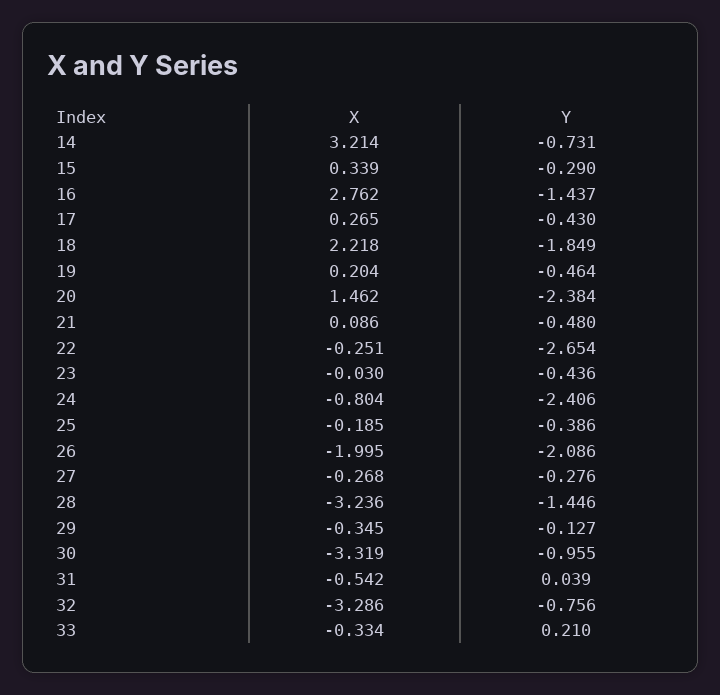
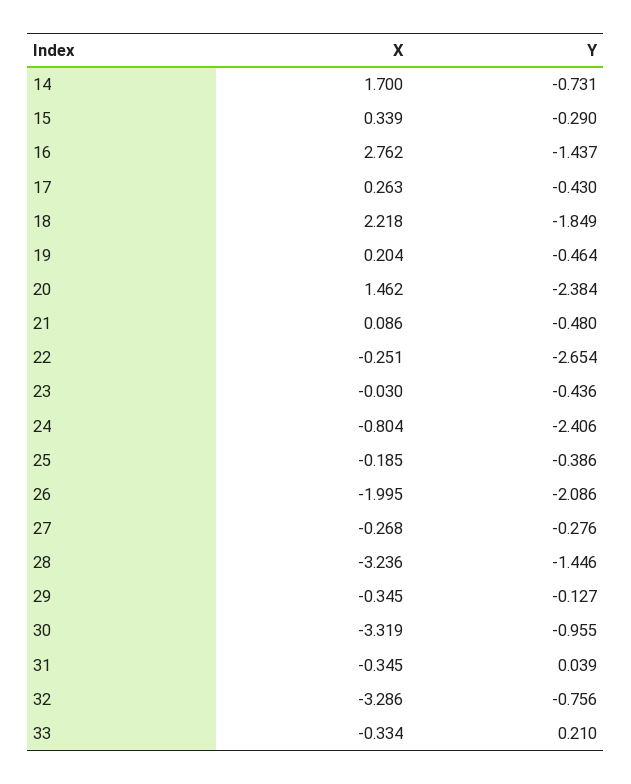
X, 14: 3.214 -> 1.7
X, 17: 0.265 -> 0.263
X, 31: -0.542 -> -0.345

